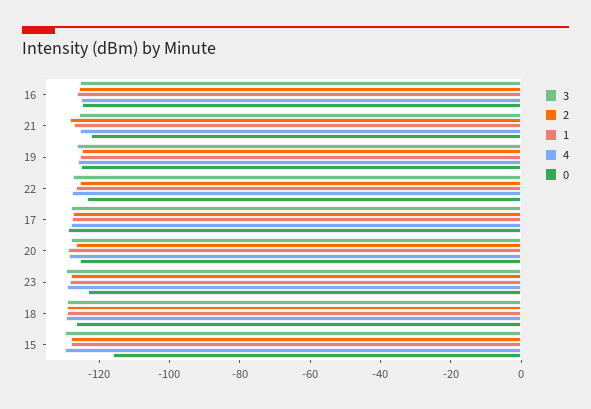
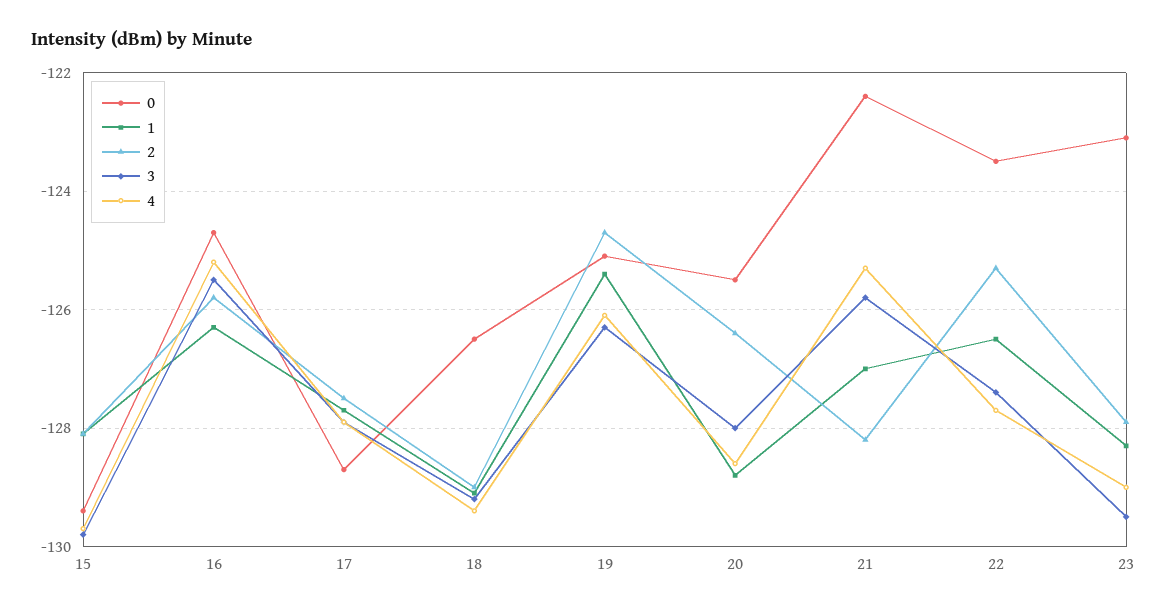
0, 15: -115 -> -129.5

